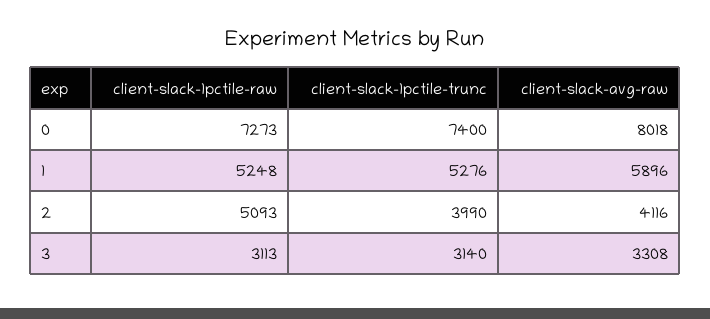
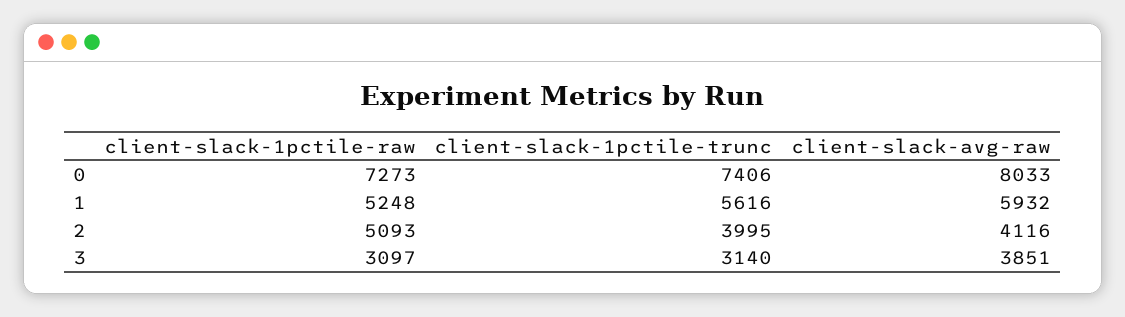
client-slack-1pctile-trunc, 0: 7400 -> 7406
client-slack-avg-raw, 0: 8018 -> 8033
client-slack-1pctile-trunc, 1: 5276 -> 5616
client-slack-avg-raw, 1: 5896 -> 5932
client-slack-1pctile-trunc, 2: 3990 -> 3995
client-slack-1pctile-raw, 3: 3113 -> 3097
client-slack-avg-raw, 3: 3308 -> 3851

